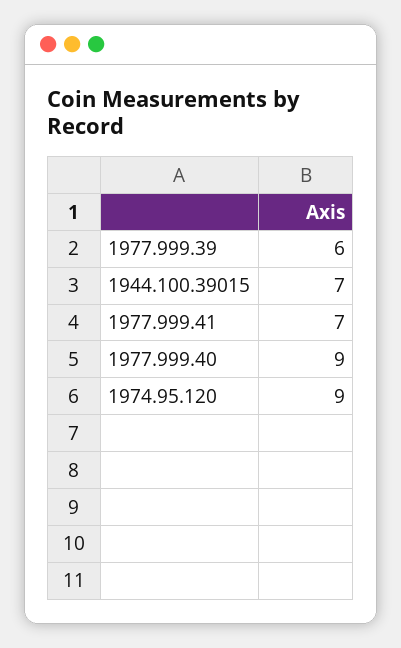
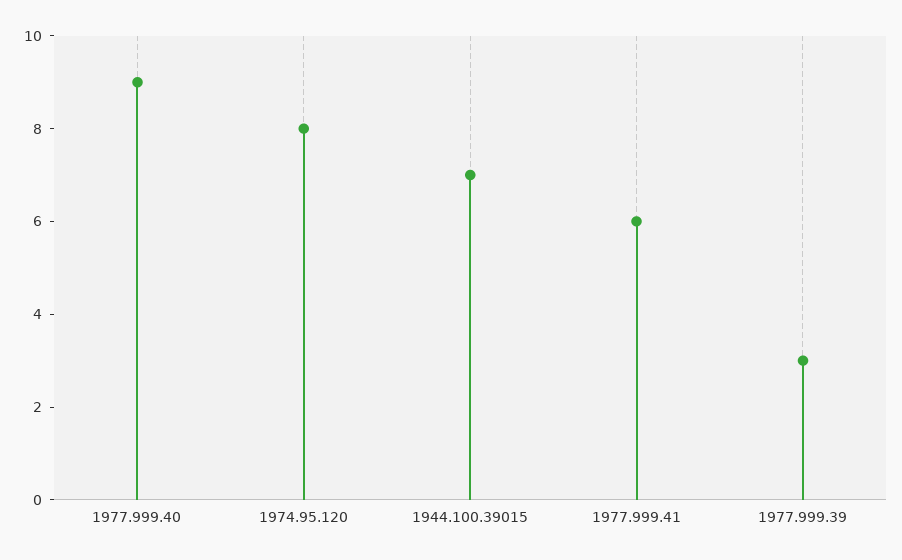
1977.999.39: 6 -> 3
1977.999.41: 7 -> 6
1974.95.120: 9 -> 8

